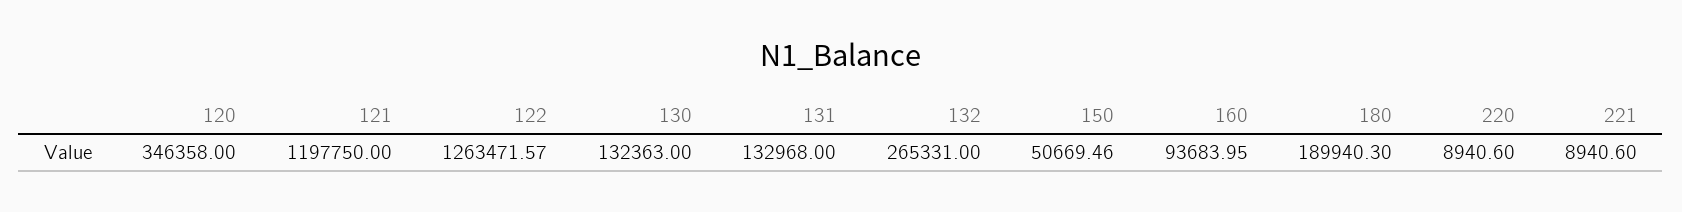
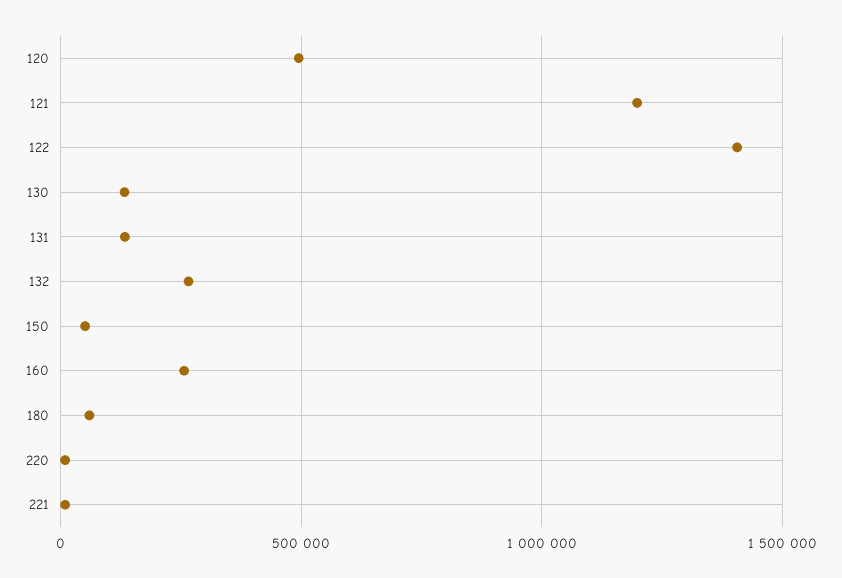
120: 346358 -> 500000
122: 1263471.57 -> 1400000
160: 93683.95 -> 250000
180: 189940.3 -> 50000

